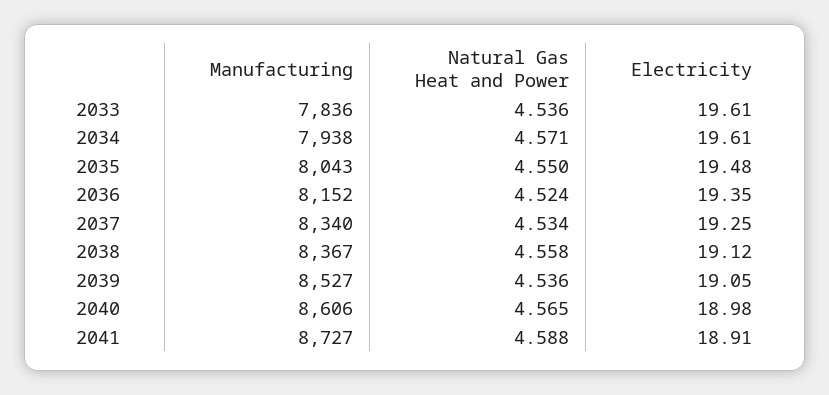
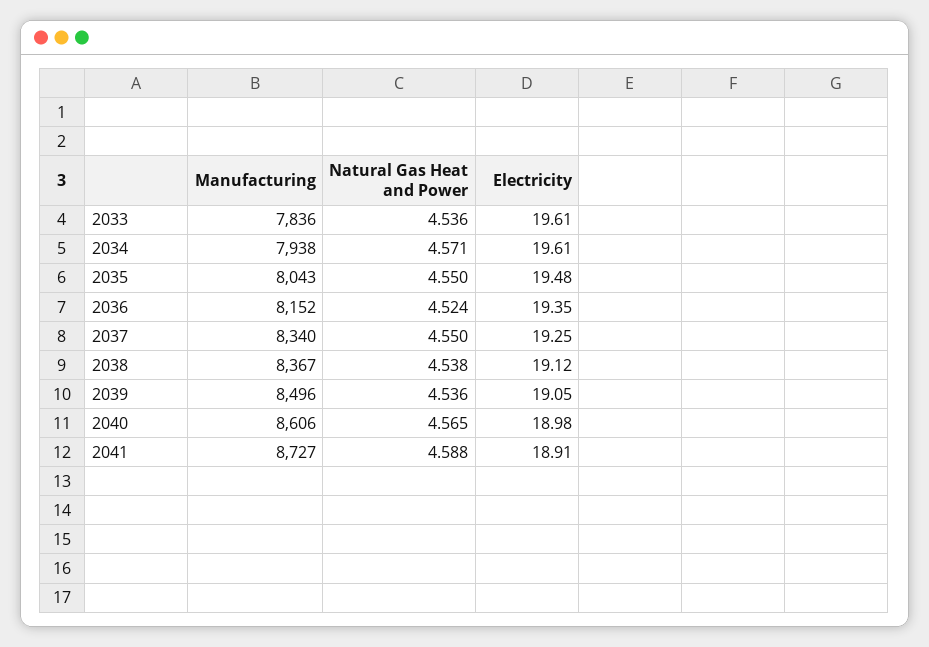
Natural Gas Heat and Power, 2037: 4.534 -> 4.55
Natural Gas Heat and Power, 2038: 4.558 -> 4.538
Manufacturing, 2039: 8527 -> 8496

